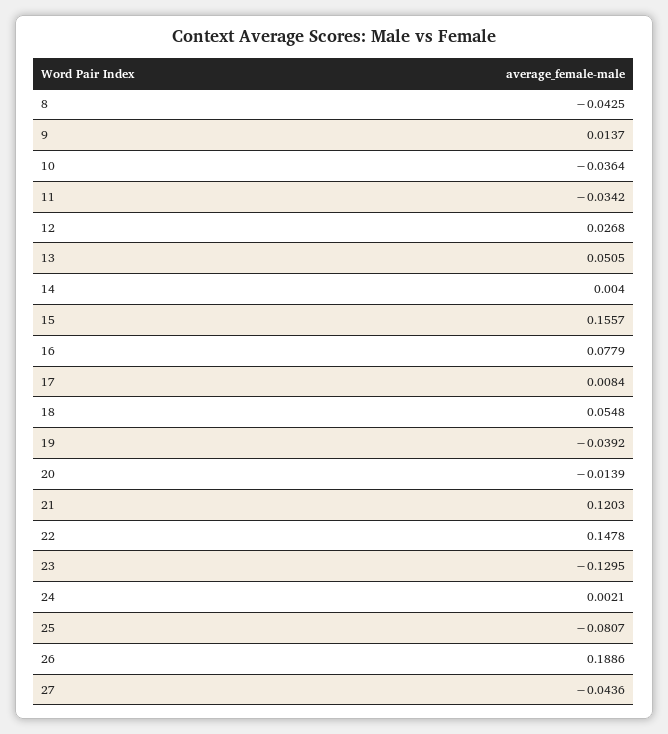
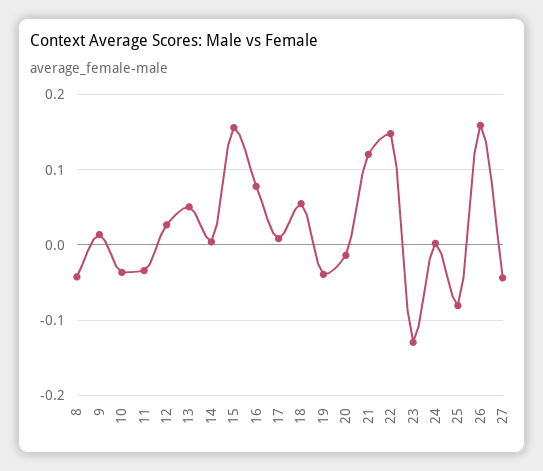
26: 0.1886 -> 0.16

